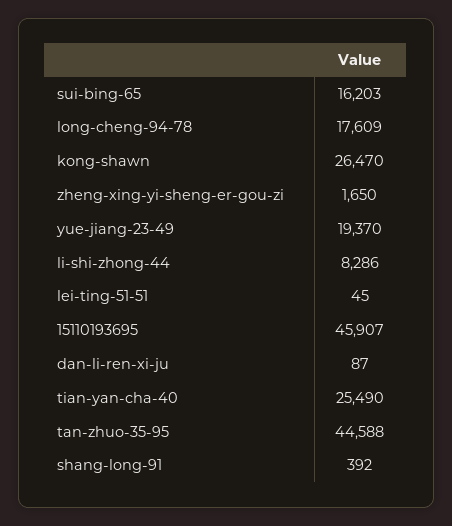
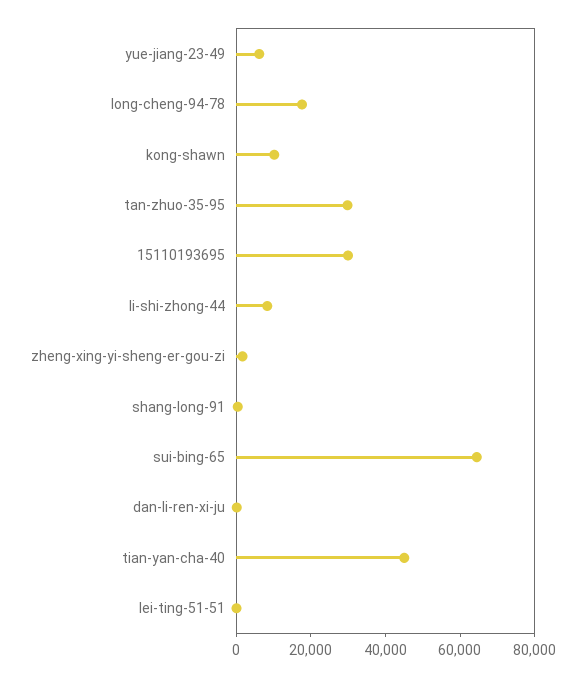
sui-bing-65: 16203 -> 65000
kong-shawn: 26470 -> 10000
yue-jiang-23-49: 19370 -> 5000
15110193695: 45907 -> 30000
tian-yan-cha-40: 25490 -> 45000
tan-zhuo-35-95: 44588 -> 30000

